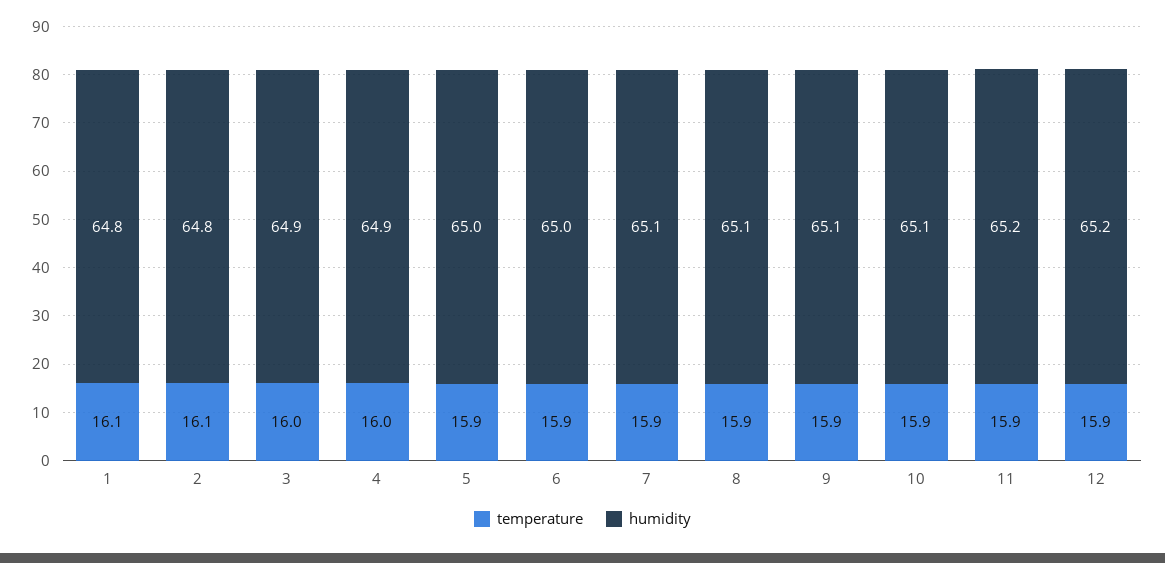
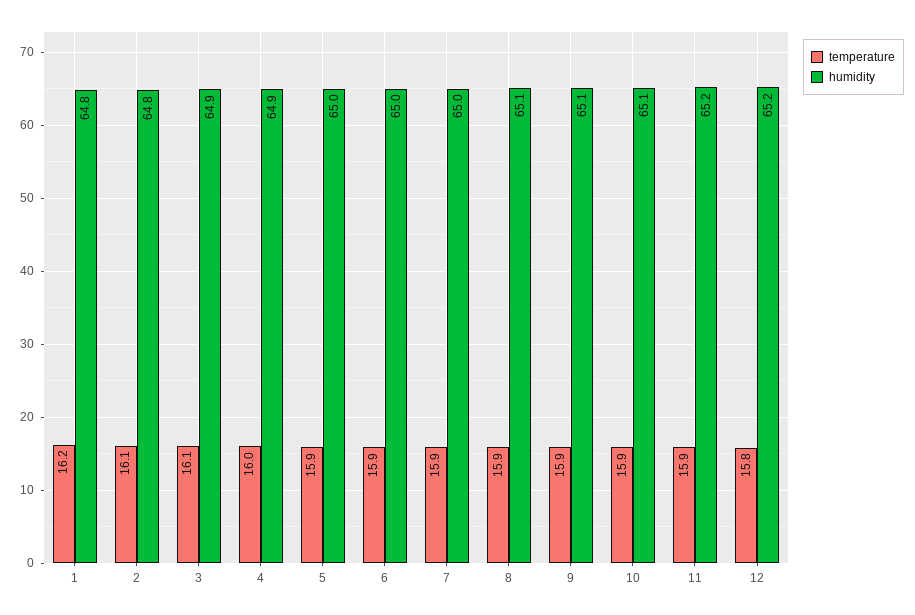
temperature, 1: 16.1 -> 16.2
temperature, 3: 16 -> 16.1
humidity, 7: 65.1 -> 65
temperature, 12: 15.9 -> 15.8

